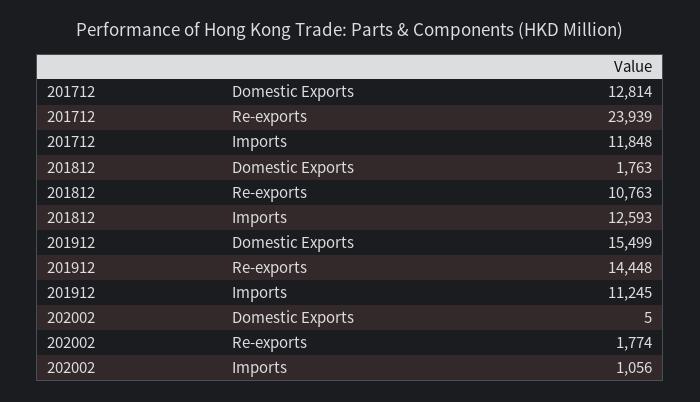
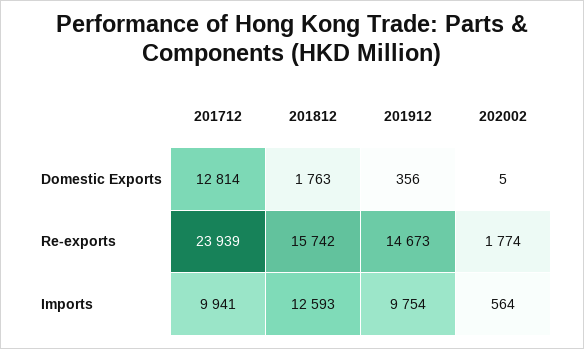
201712, Imports: 11848 -> 9941
201812, Re-exports: 10763 -> 15742
201912, Domestic Exports: 15499 -> 356
201912, Re-exports: 14448 -> 14673
201912, Imports: 11245 -> 9754
202002, Imports: 1056 -> 564

